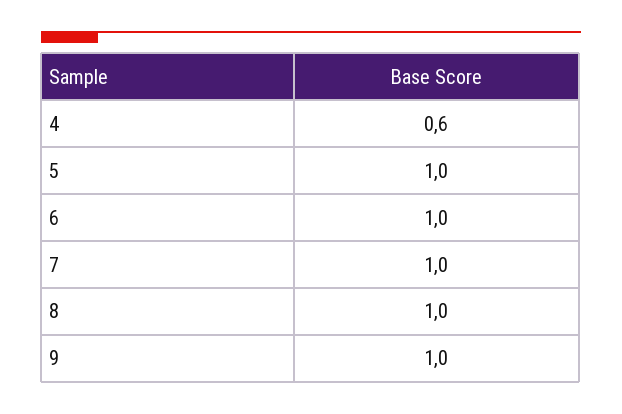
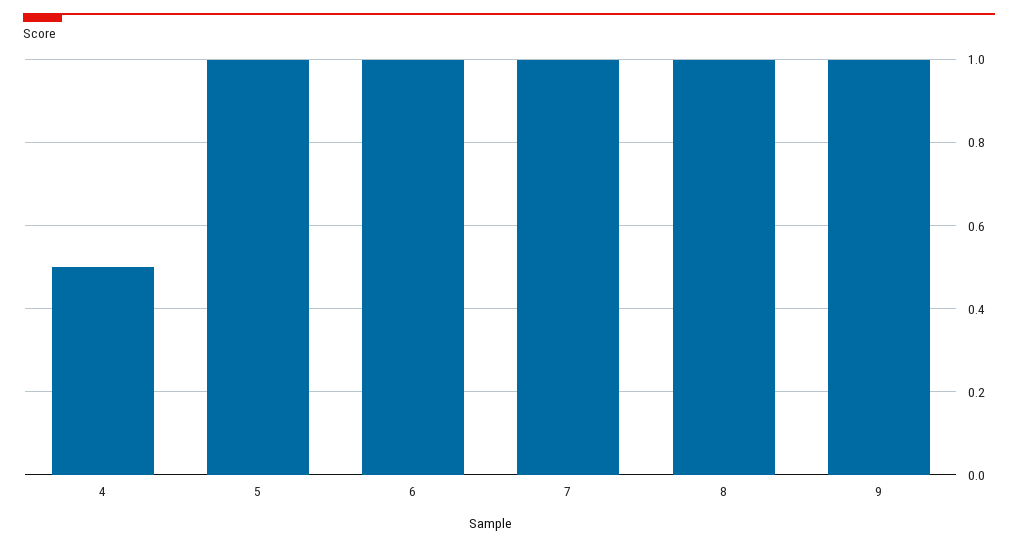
4: 0.6 -> 0.5

